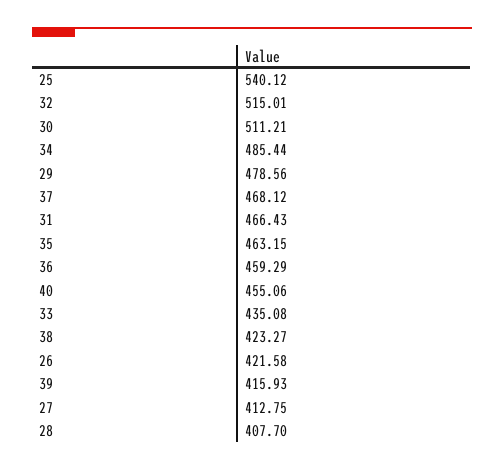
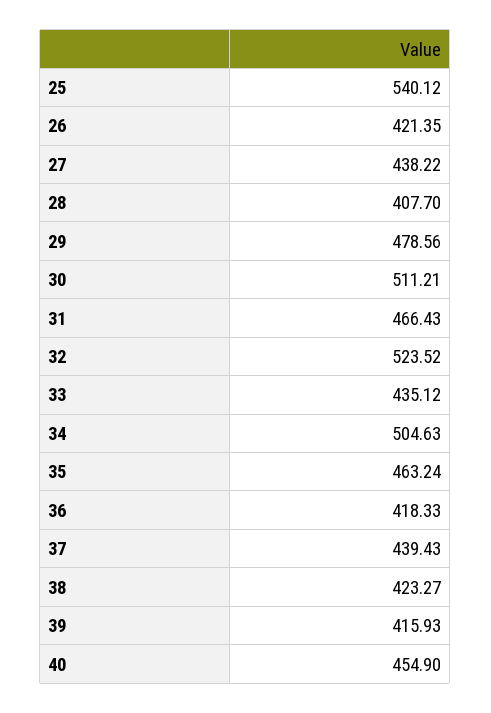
32: 515.01 -> 523.52
34: 485.44 -> 504.63
37: 468.12 -> 439.43
35: 463.15 -> 463.24
36: 459.29 -> 418.33
40: 455.06 -> 454.9
33: 435.08 -> 435.12
26: 421.58 -> 421.35
27: 412.75 -> 438.22

